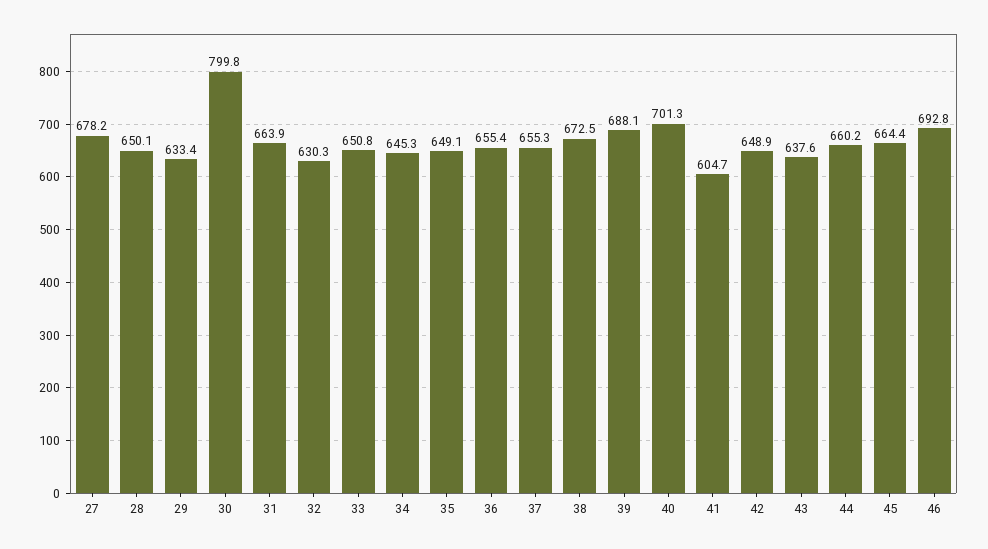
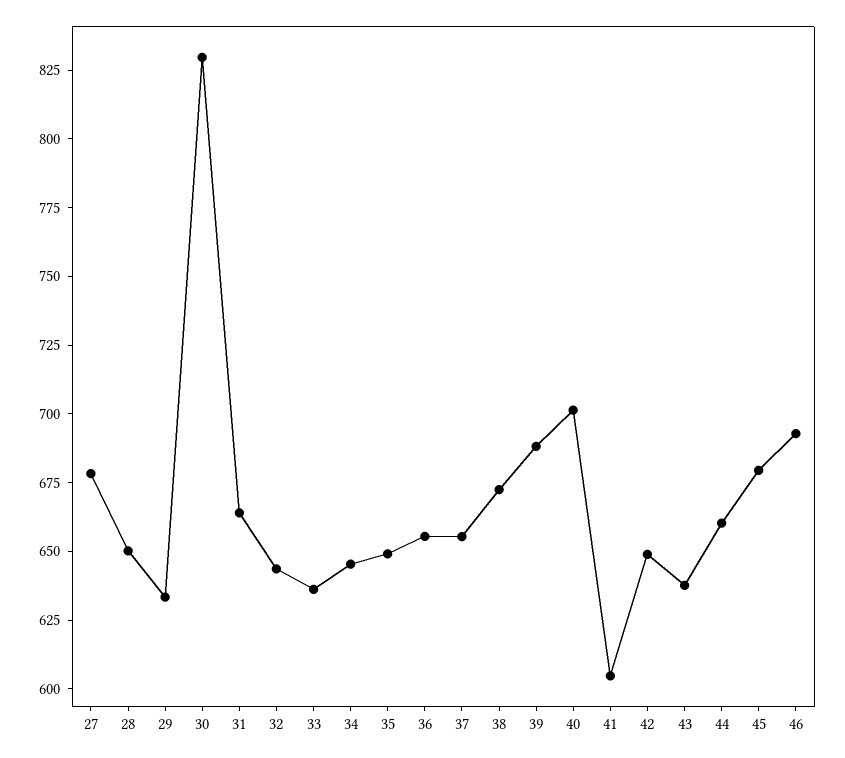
30: 799.8 -> 830
32: 630.3 -> 645
33: 650.8 -> 635
45: 664.4 -> 680

